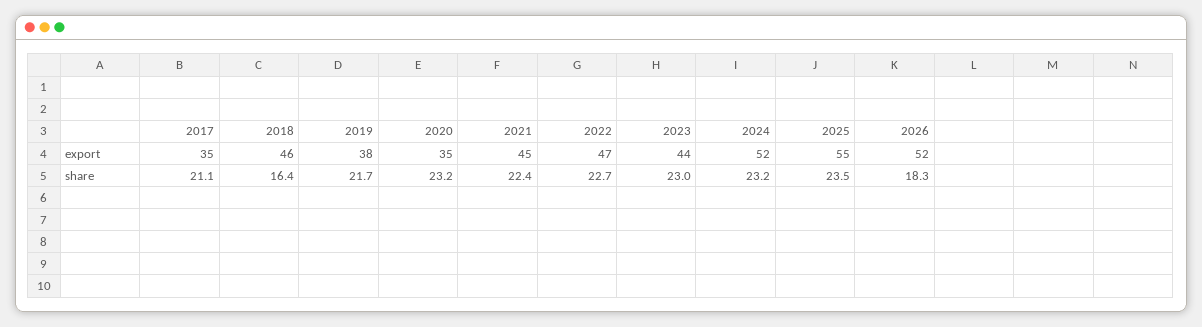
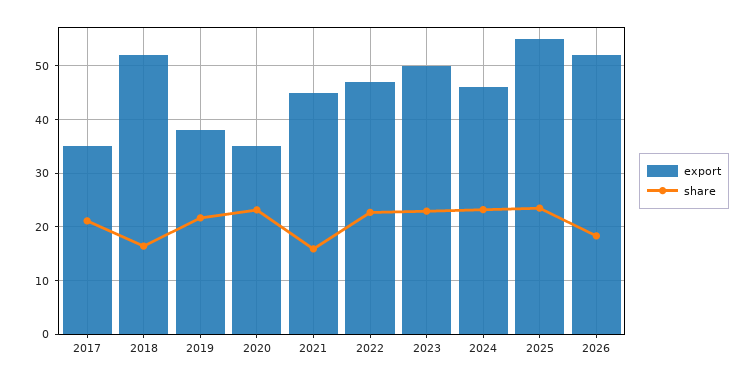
export, 2018: 46 -> 52
export, 2023: 44 -> 50
export, 2024: 52 -> 46
share, 2021: 22.4 -> 16

